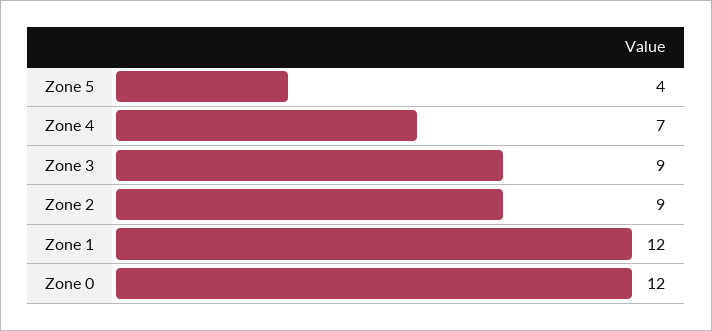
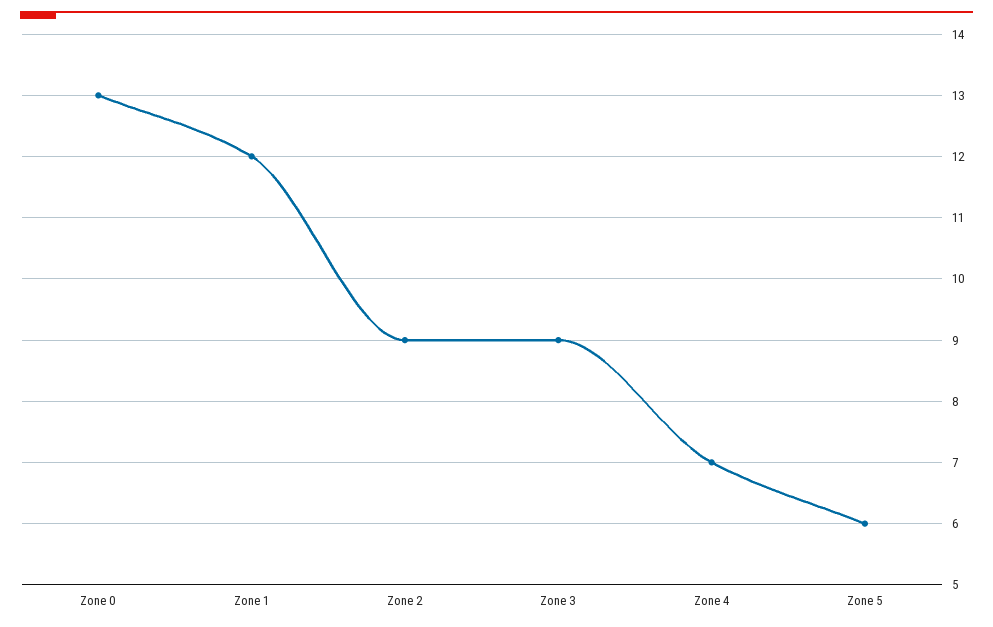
Zone 5: 4 -> 6
Zone 0: 12 -> 13

